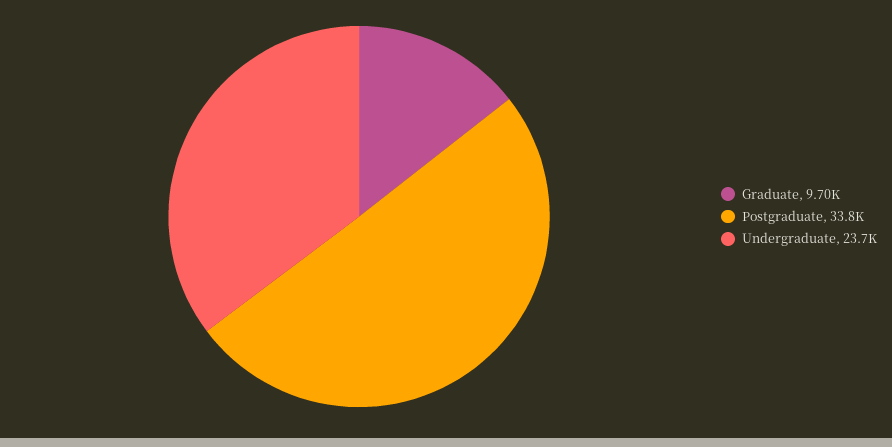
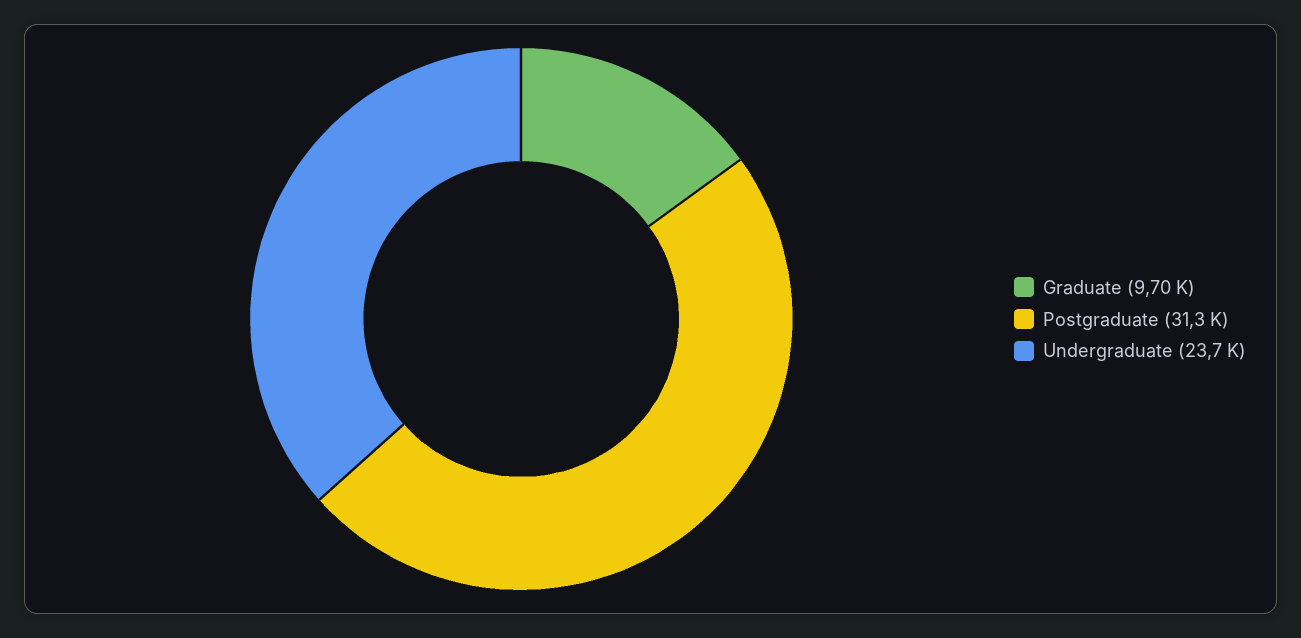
Postgraduate: 33800 -> 31300

